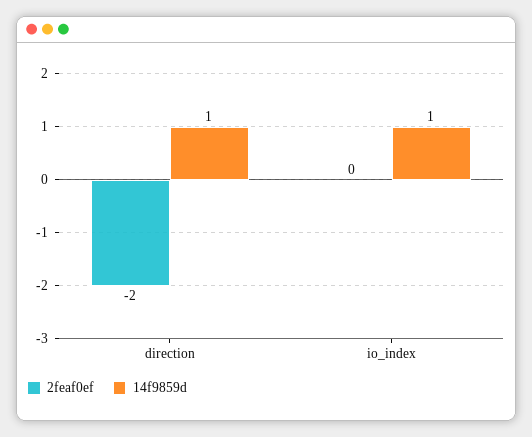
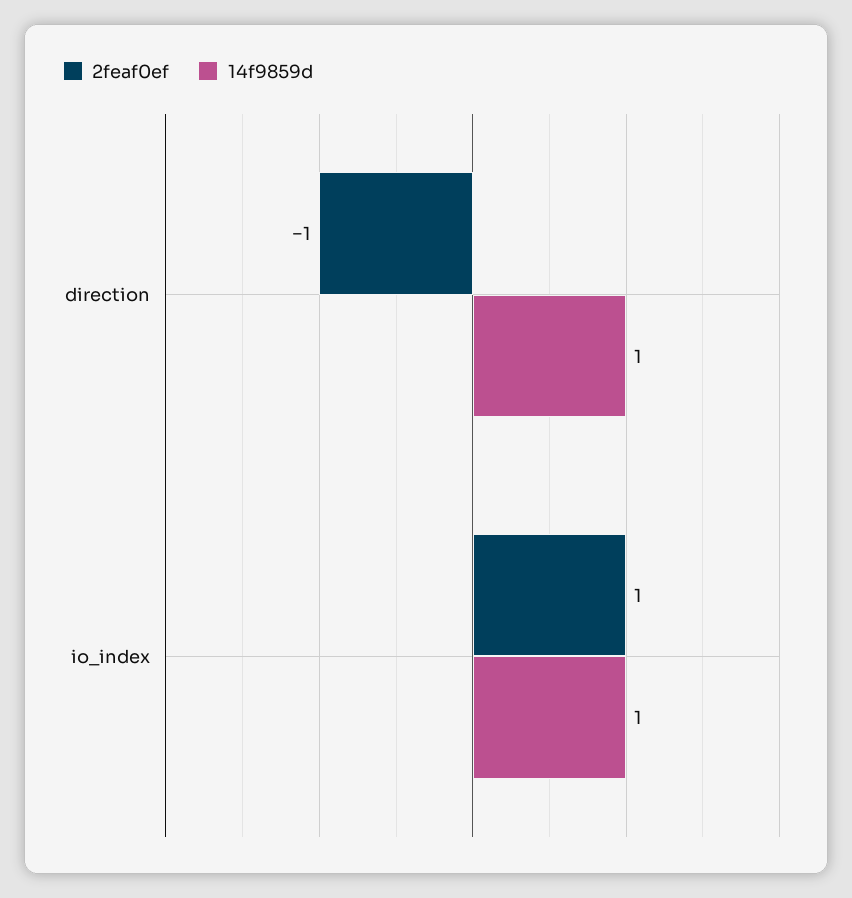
2feaf0ef, direction: -2 -> -1
2feaf0ef, io_index: 0 -> 1

